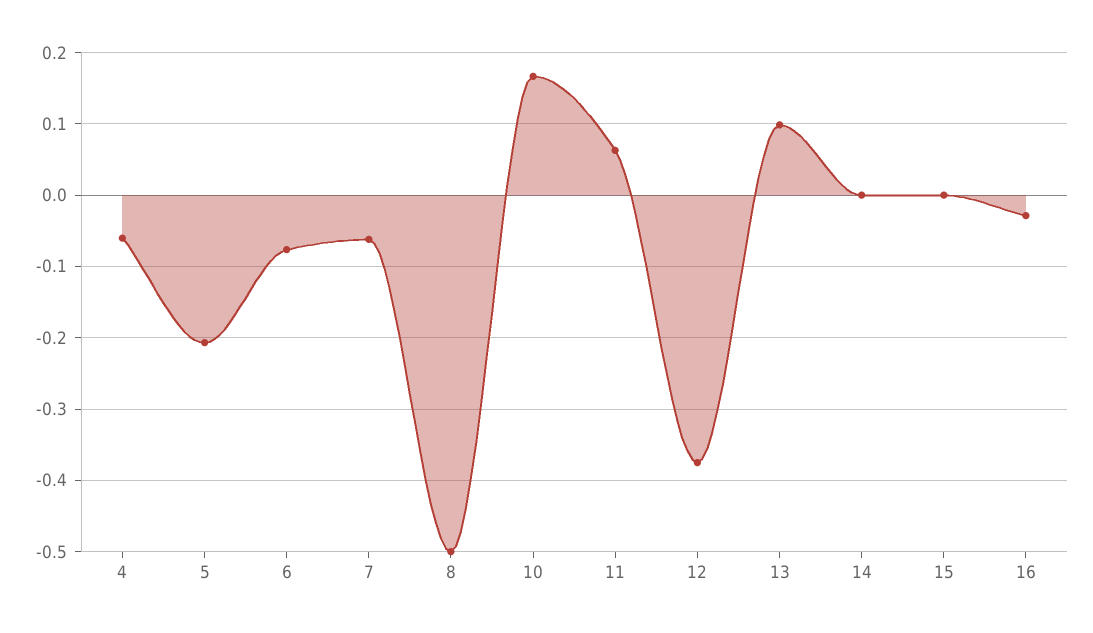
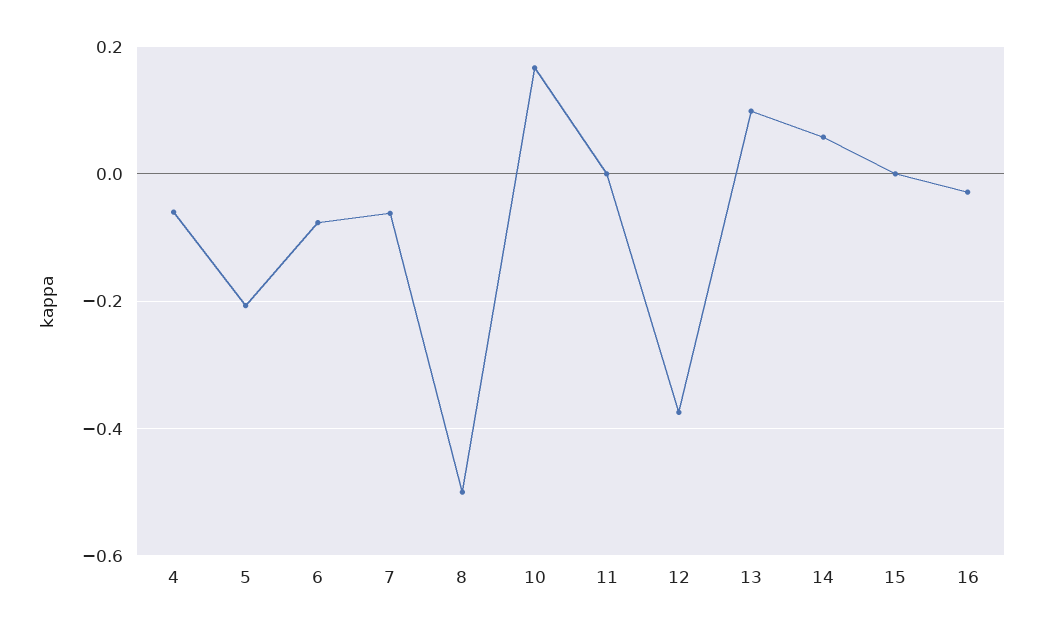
11: 0.06 -> 0
14: 0 -> 0.06

